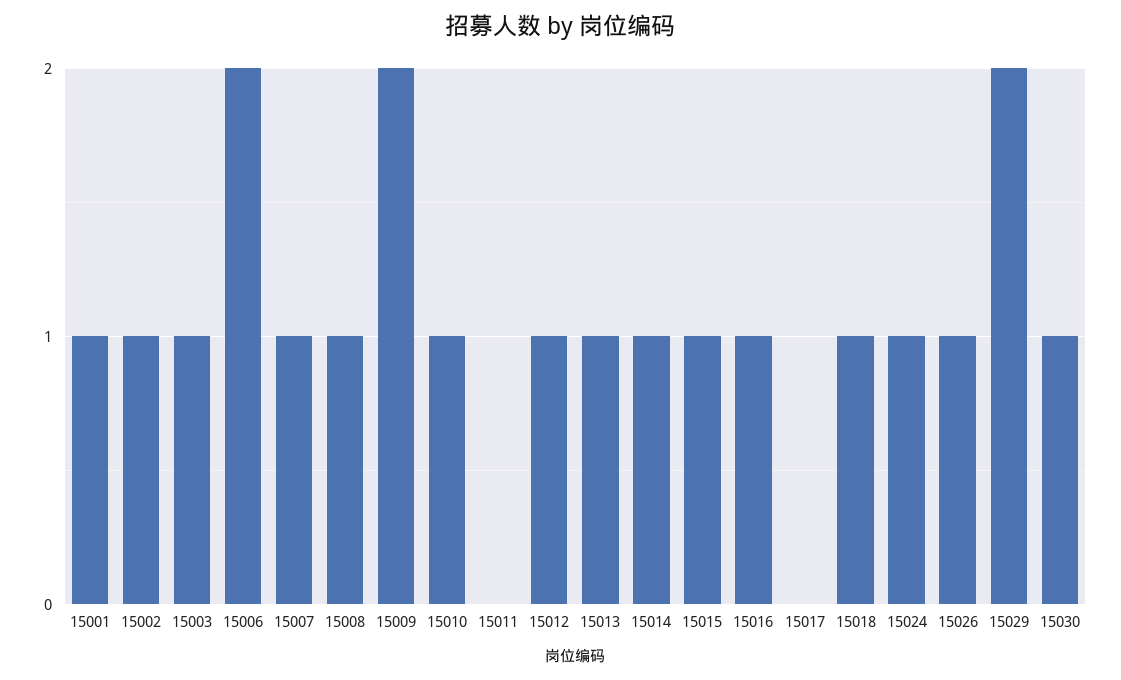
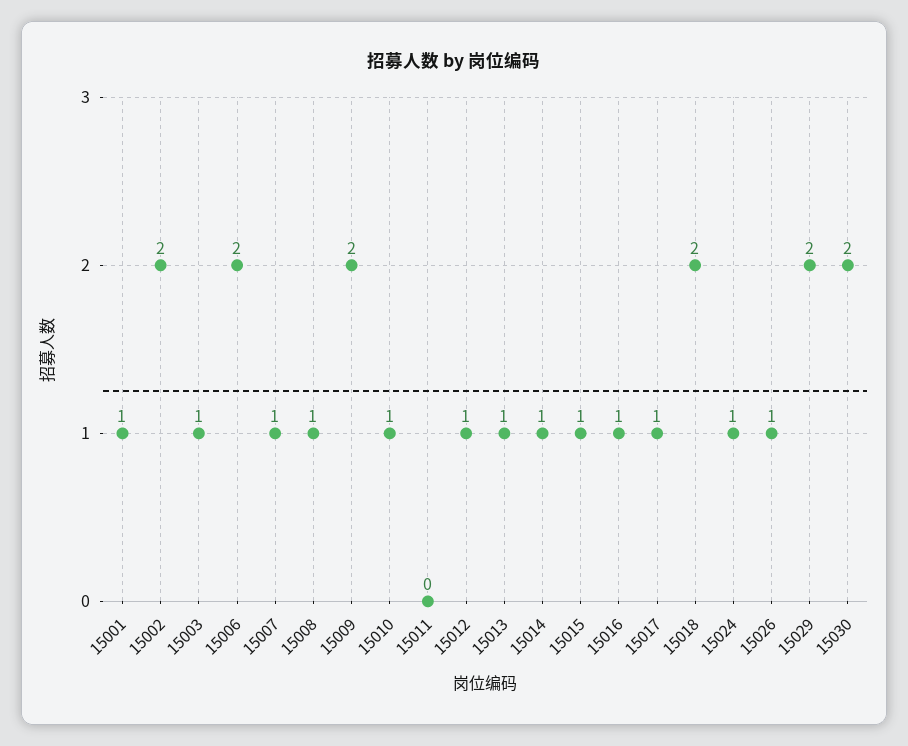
15002: 1 -> 2
15017: 0 -> 1
15018: 1 -> 2
15030: 1 -> 2

